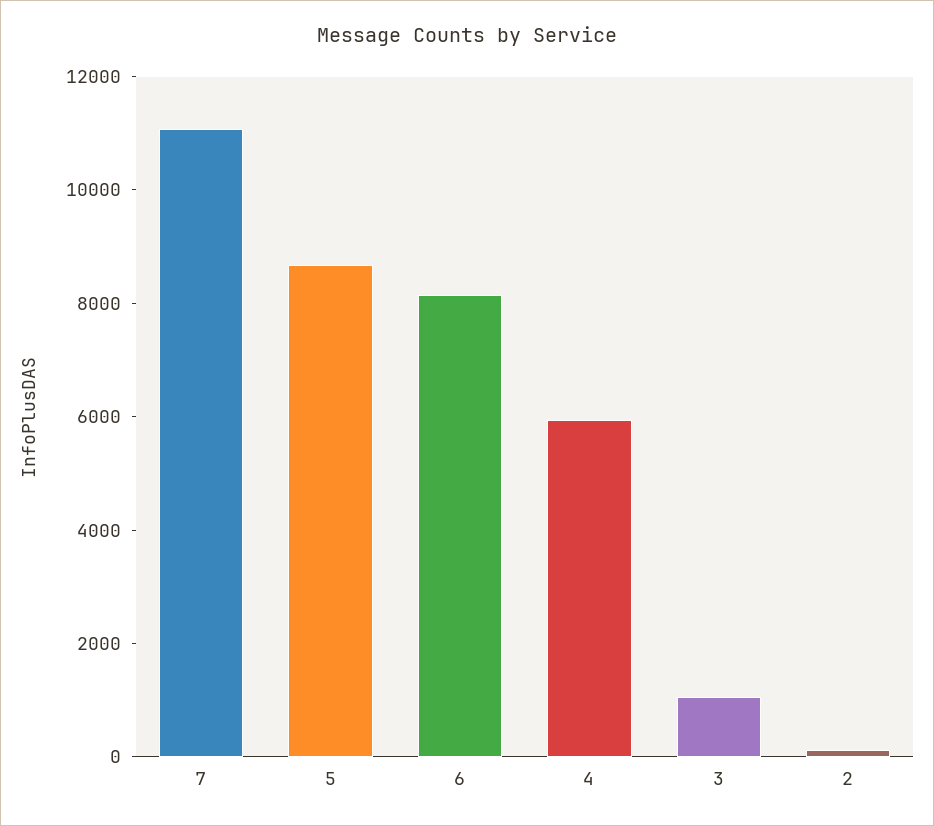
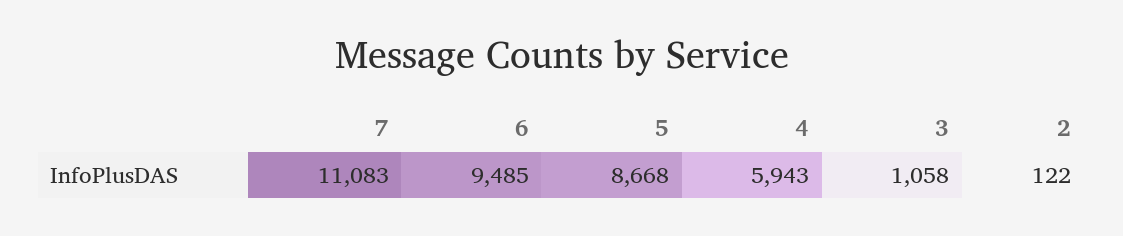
6: 8000 -> 9485

